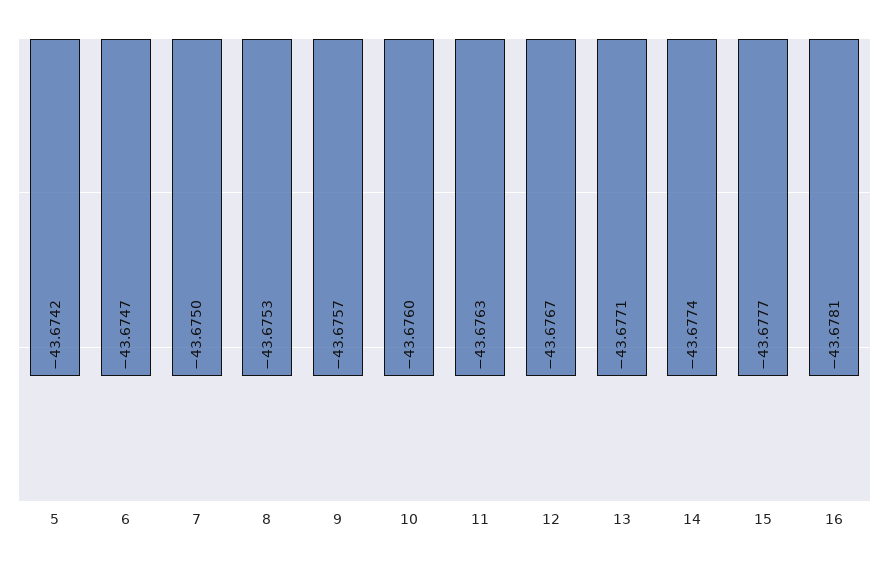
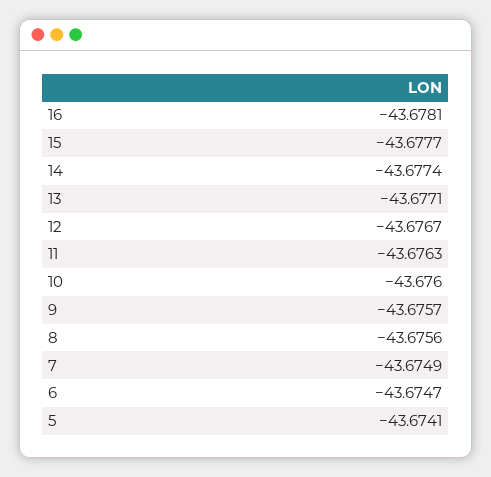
5: -43.6742 -> -43.6741
7: -43.675 -> -43.6749
8: -43.6753 -> -43.6756

